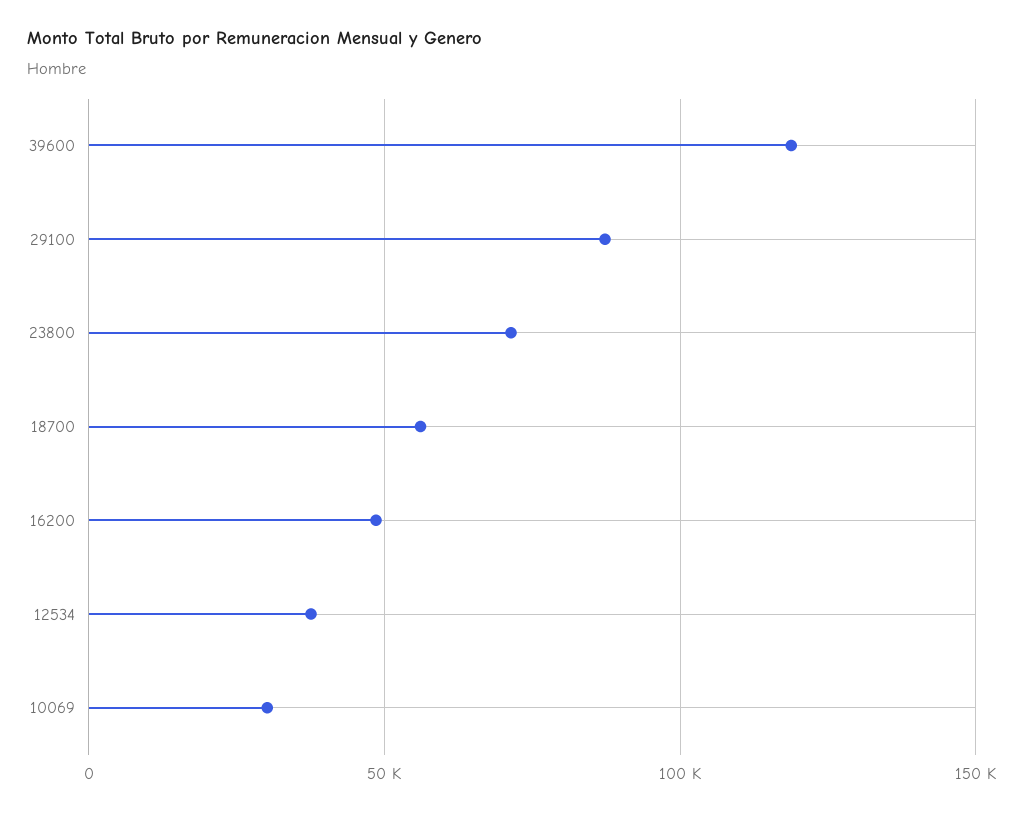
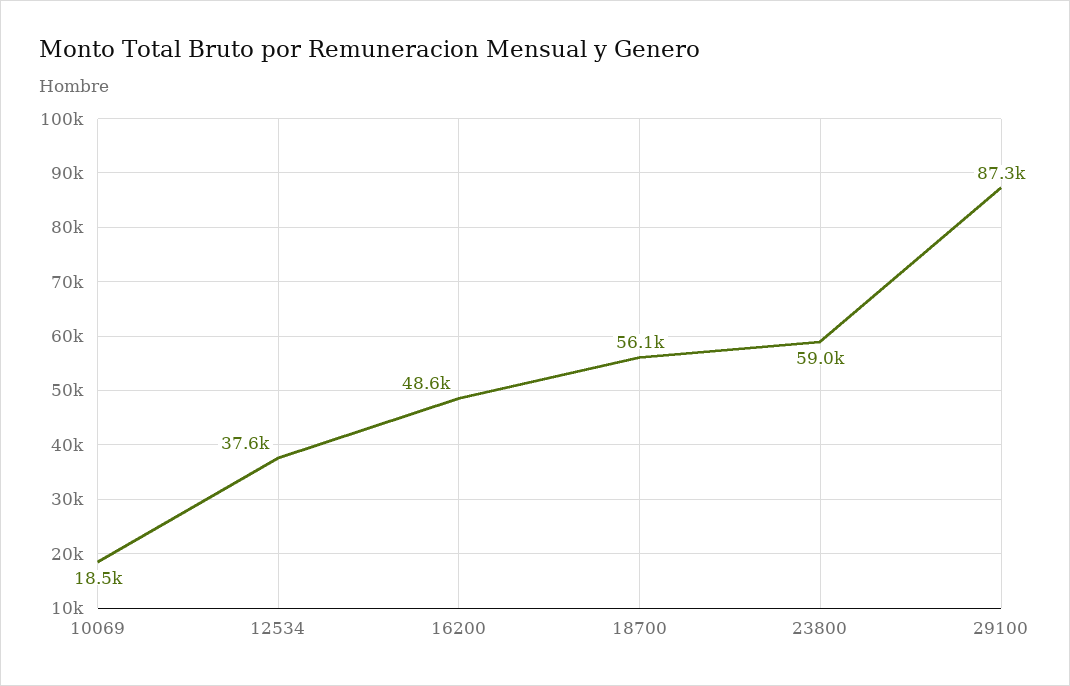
39600: 120000 -> none
23800: 70000 -> 59000
10069: 30000 -> 18500

